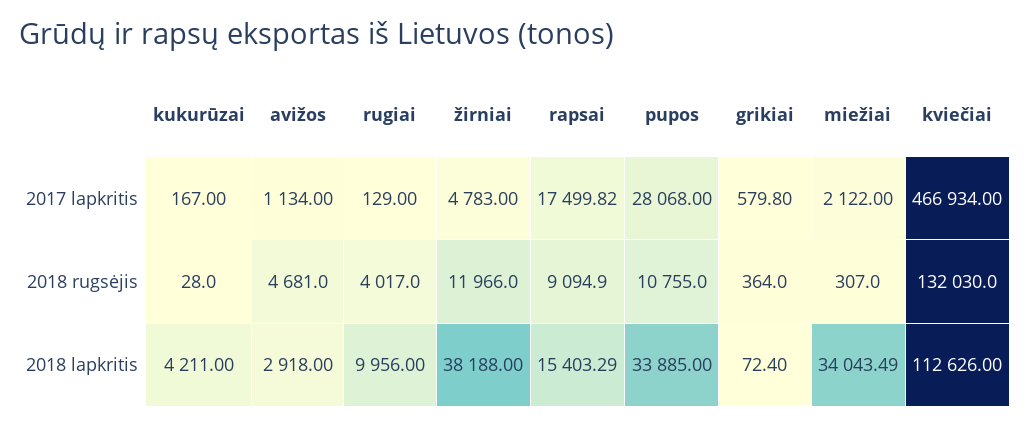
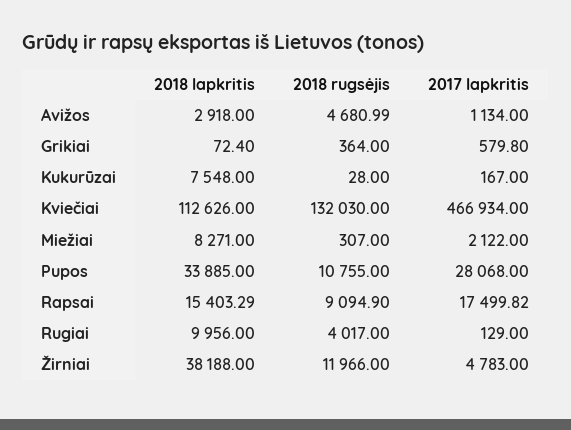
avižos, 2018 rugsėjis: 4681 -> 4680.99
kukurūzai, 2018 lapkritis: 4211 -> 7548
miežiai, 2018 lapkritis: 34043.49 -> 8271

